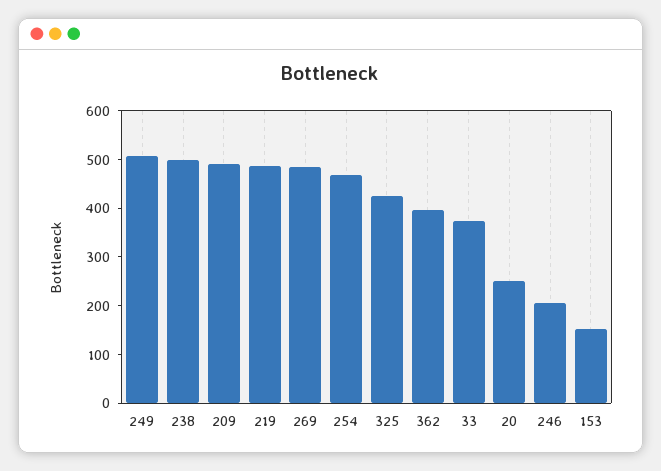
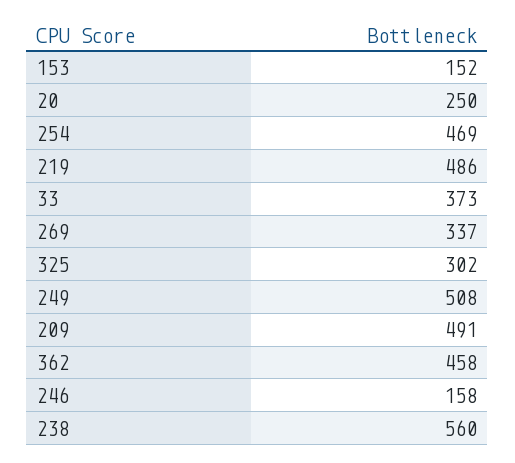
238: 500 -> 560
269: 480 -> 337
325: 420 -> 302
362: 400 -> 458
246: 200 -> 158

